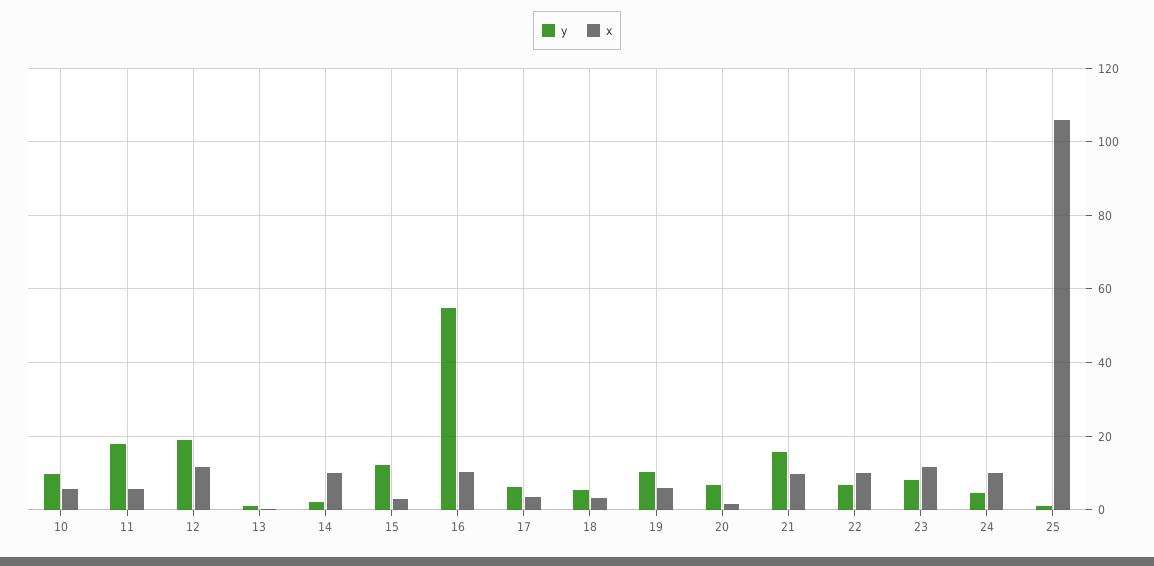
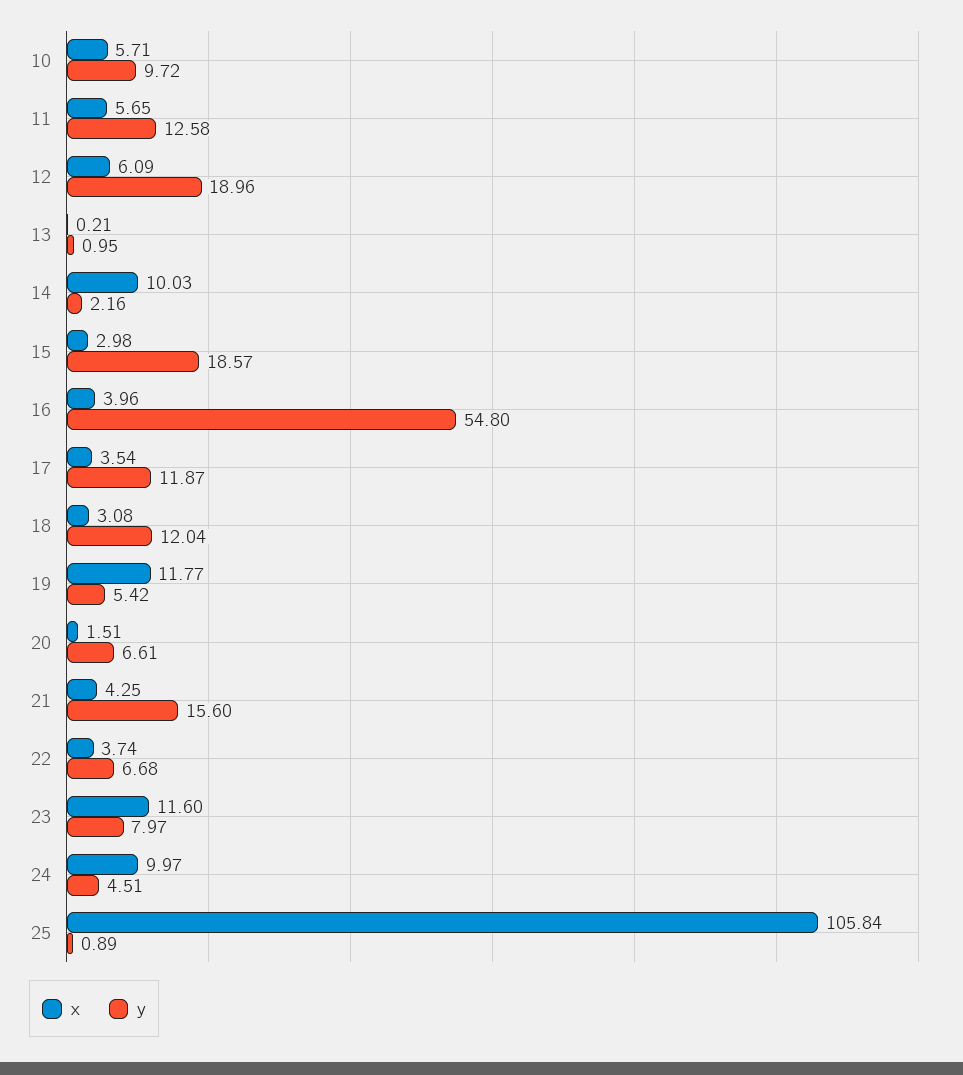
y, 11: 18 -> 12.58
x, 12: 12 -> 6.09
y, 15: 12 -> 18.57
x, 16: 10 -> 3.96
y, 17: 6 -> 11.87
y, 18: 6 -> 12.04
y, 19: 10 -> 5.42
x, 19: 6 -> 11.77
x, 21: 10 -> 4.25
x, 22: 10 -> 3.74

